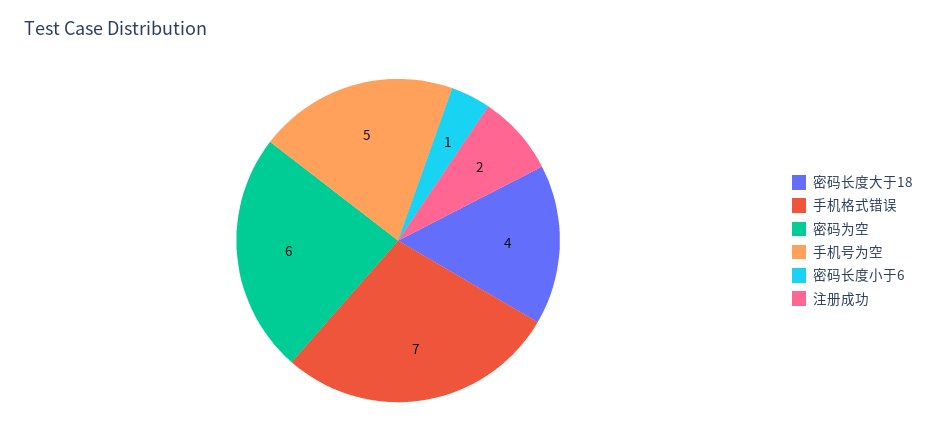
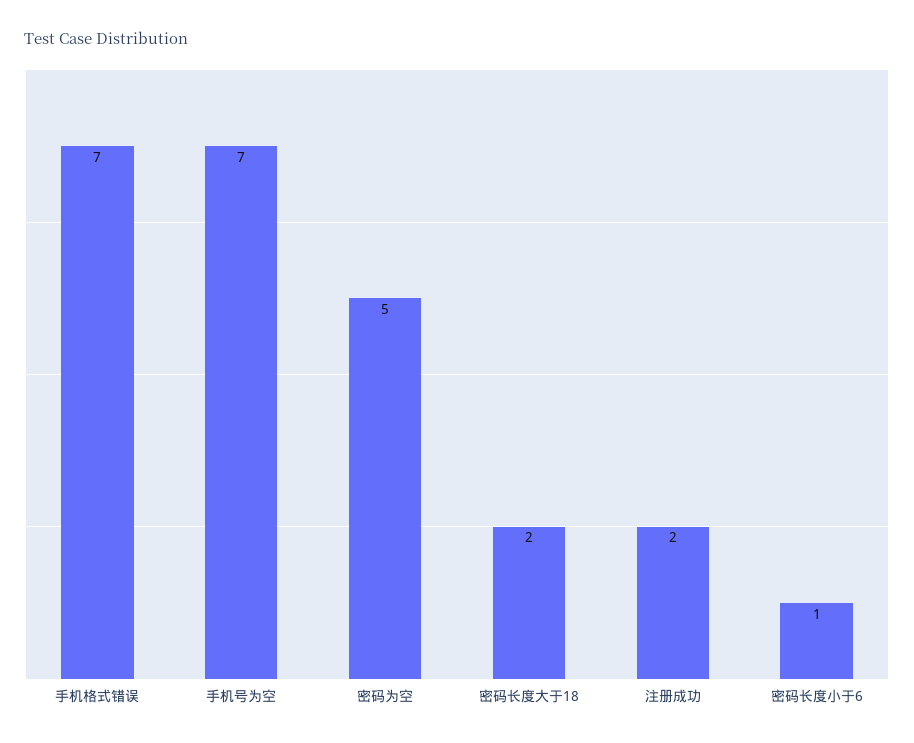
密码长度大于18: 4 -> 2
密码为空: 6 -> 5
手机号为空: 5 -> 7

